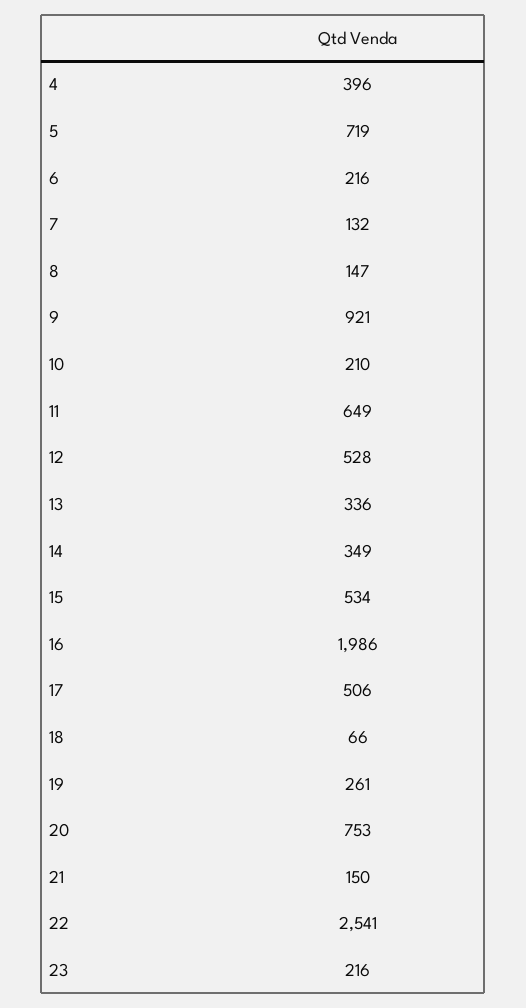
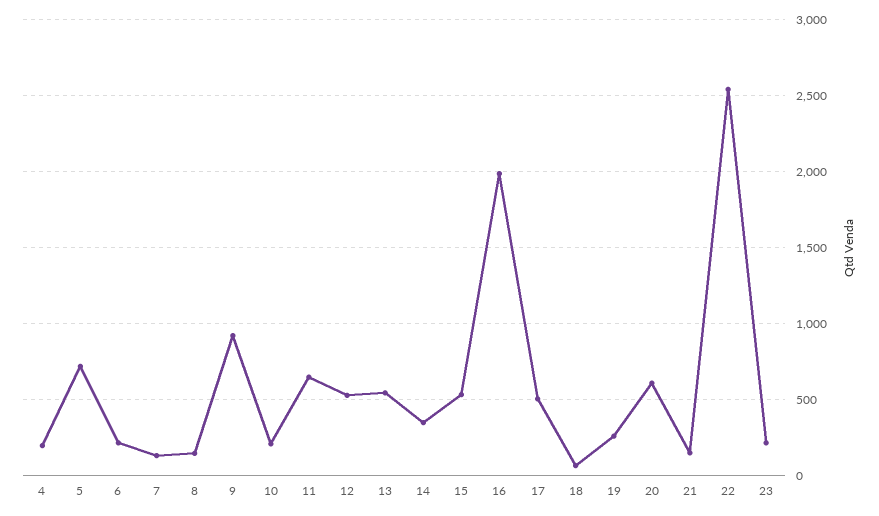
4: 396 -> 200
13: 336 -> 550
20: 753 -> 600

